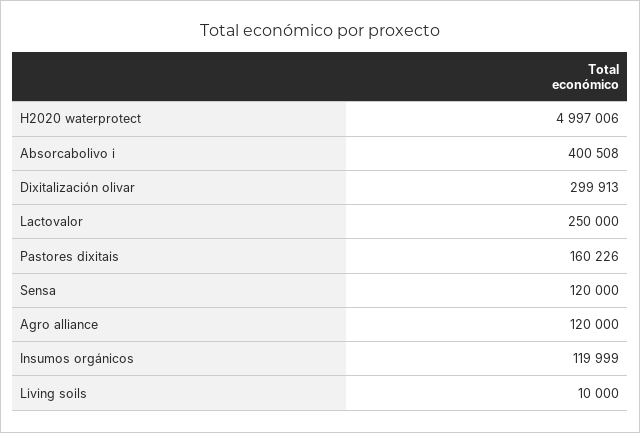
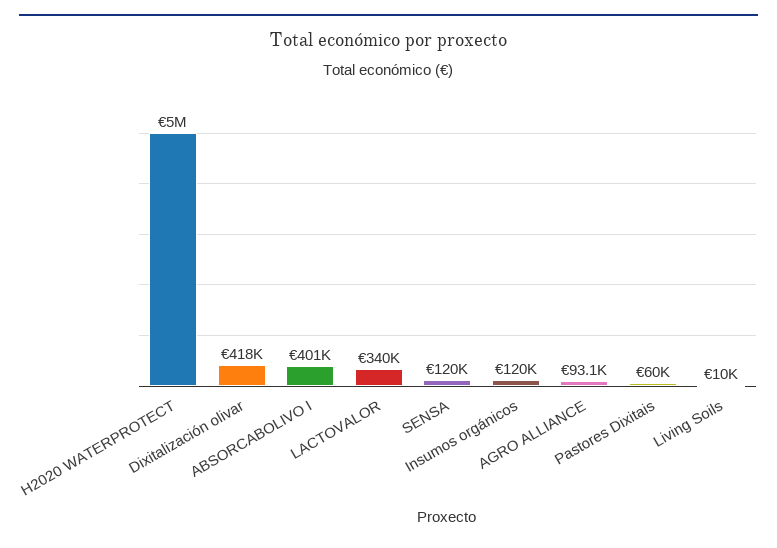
Dixitalización olivar: 299913 -> 418000
Lactovalor: 250000 -> 340000
Pastores dixitais: 160226 -> 60000
Agro alliance: 120000 -> 93100

